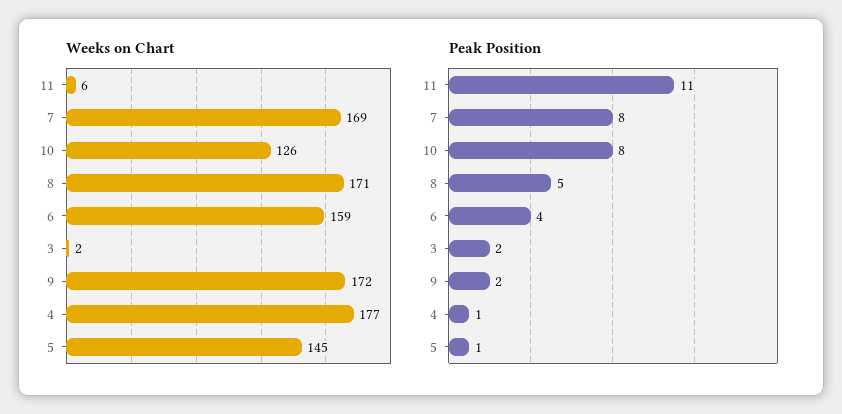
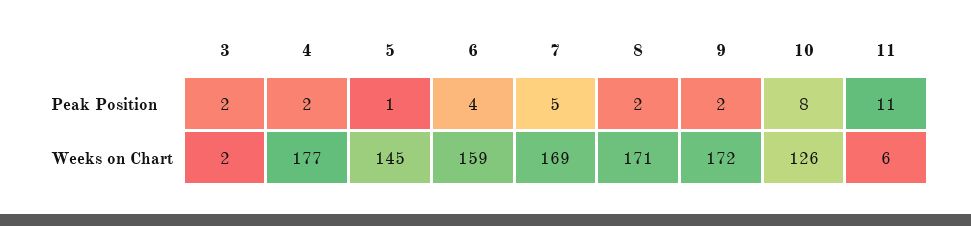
Peak Position, 7: 8 -> 5
Peak Position, 8: 5 -> 2
Peak Position, 4: 1 -> 2

